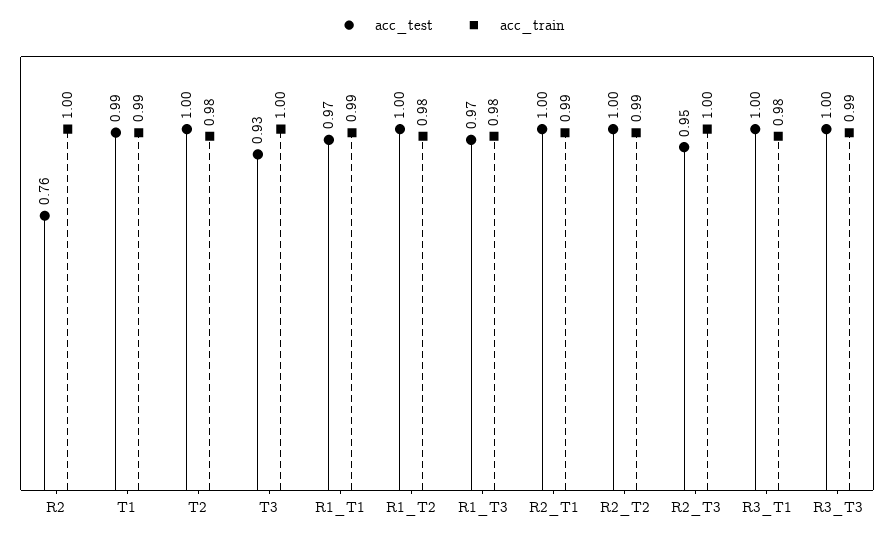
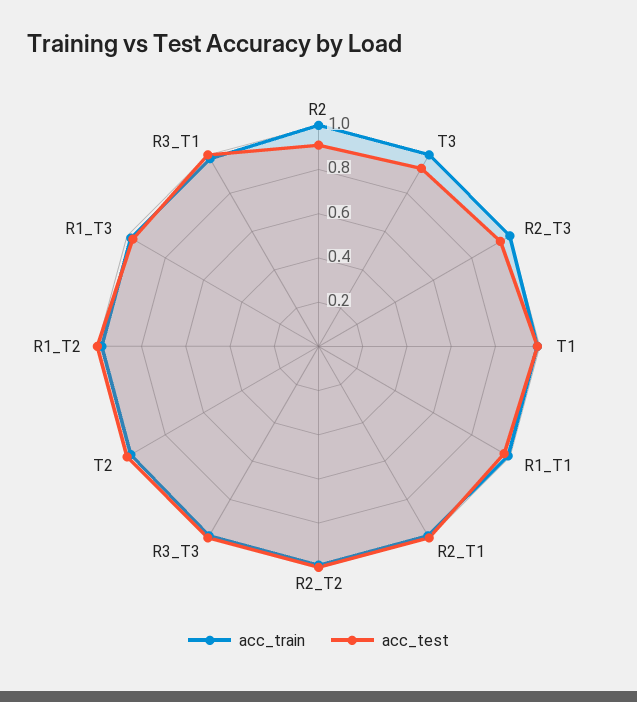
acc_test, R2: 0.76 -> 0.9

